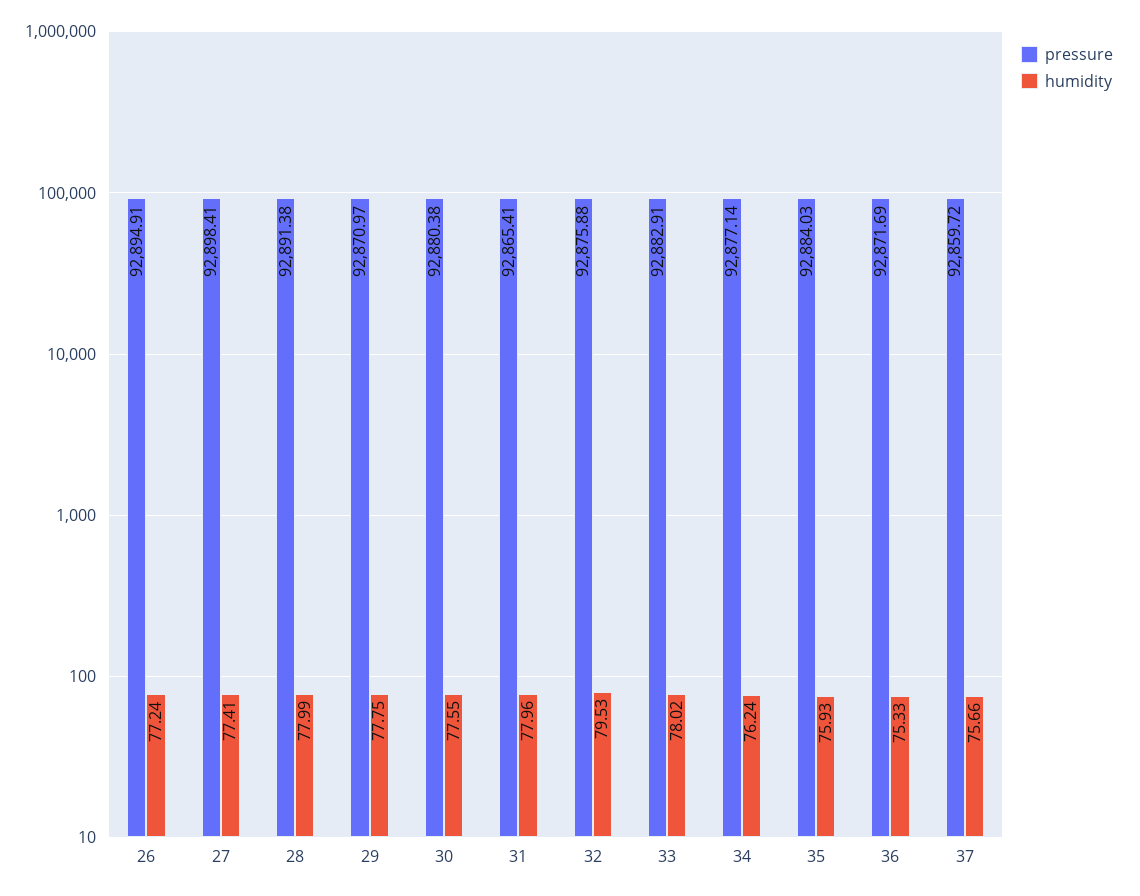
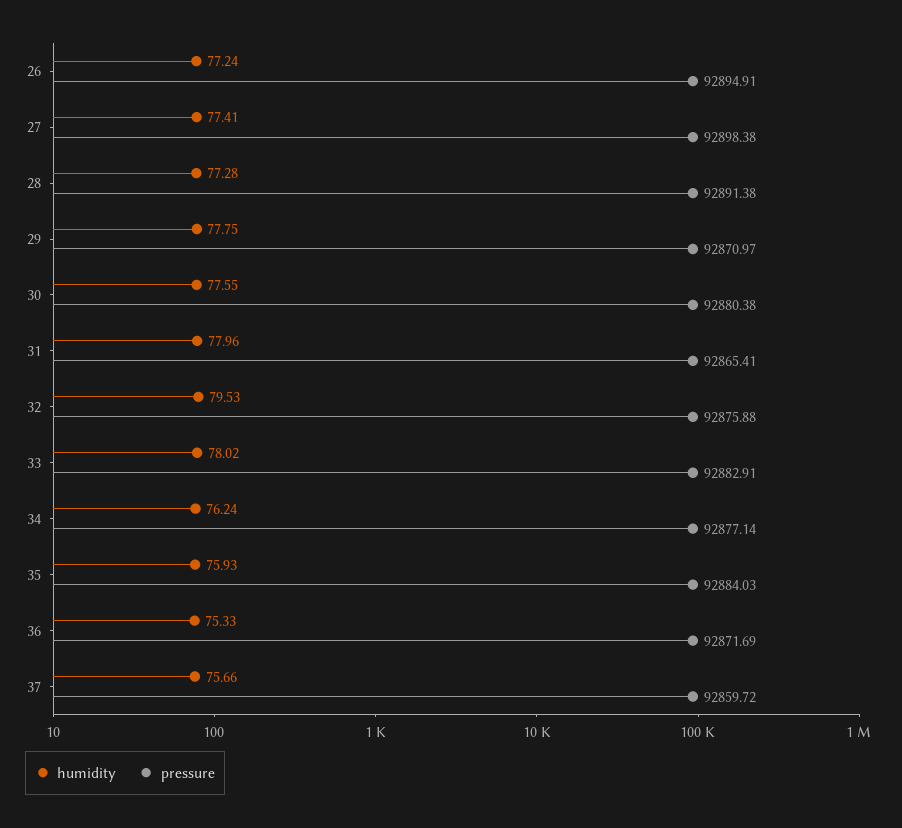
pressure, 27: 92898.41 -> 92898.38
humidity, 28: 77.99 -> 77.28

